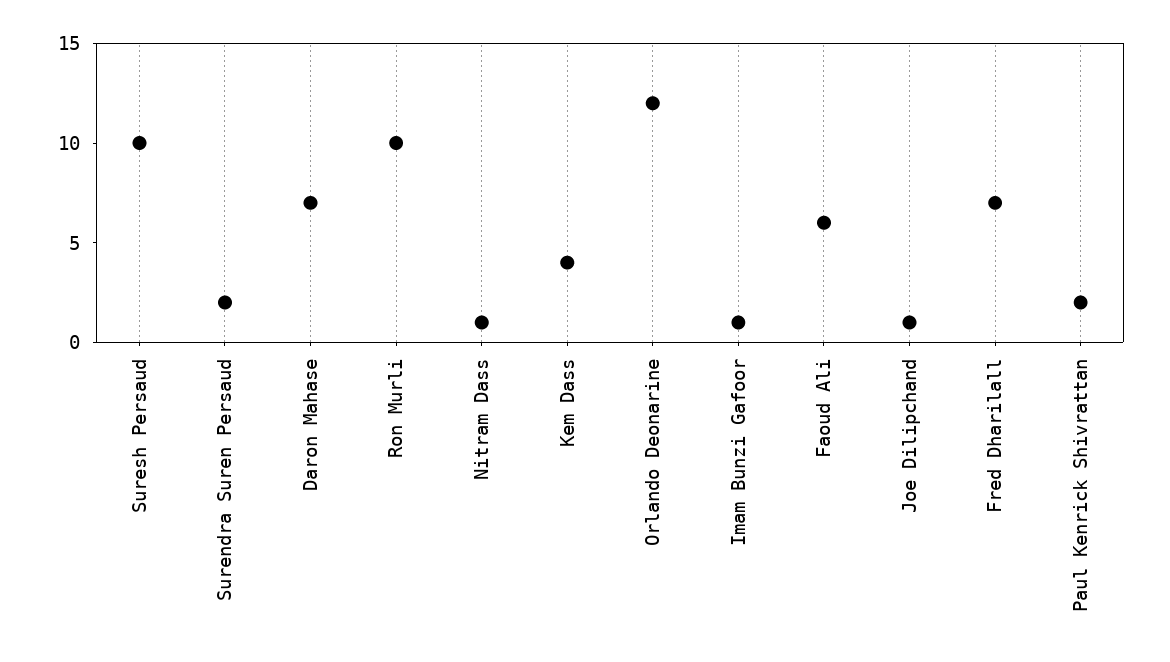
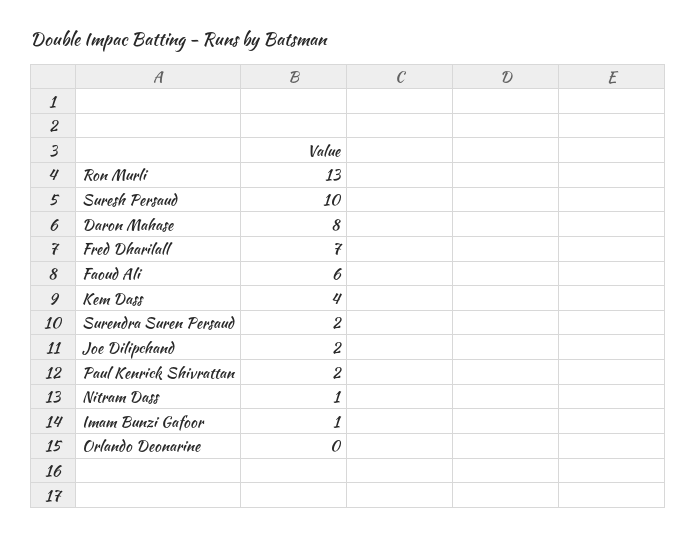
Daron Mahase: 7 -> 8
Ron Murli: 10 -> 13
Orlando Deonarine: 12 -> 0
Joe Dilipchand: 1 -> 2

